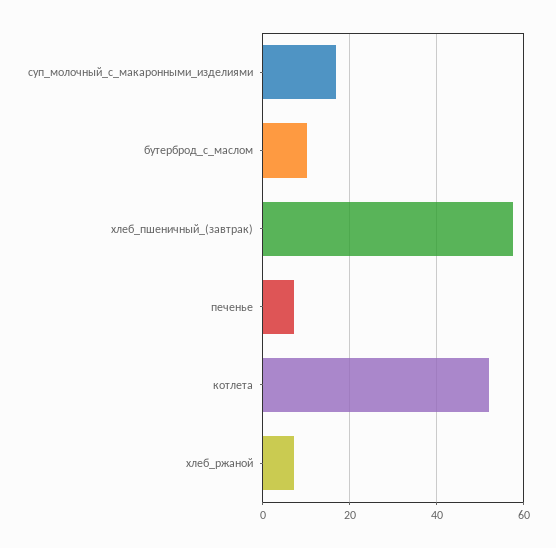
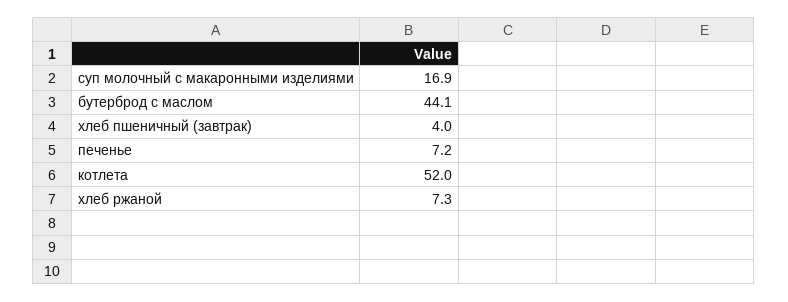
бутерброд_с_маслом: 10 -> 44.1
хлеб_пшеничный_(завтрак): 58 -> 4

